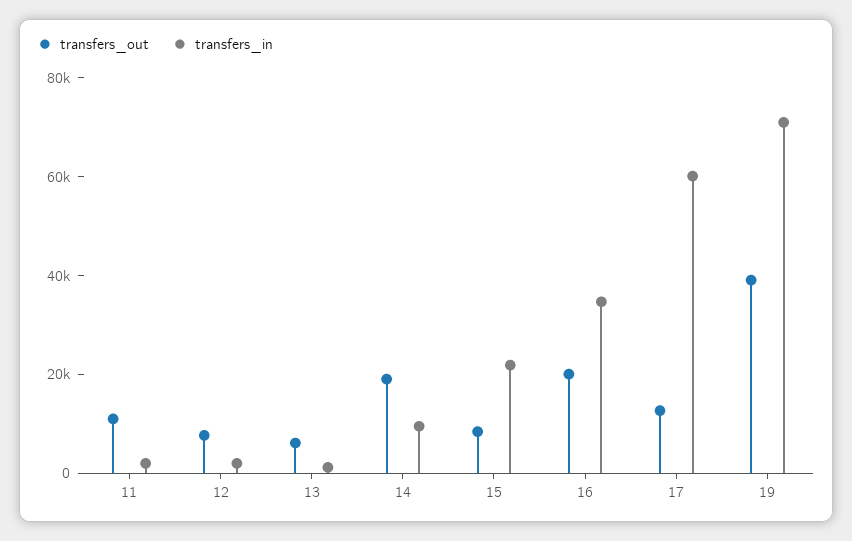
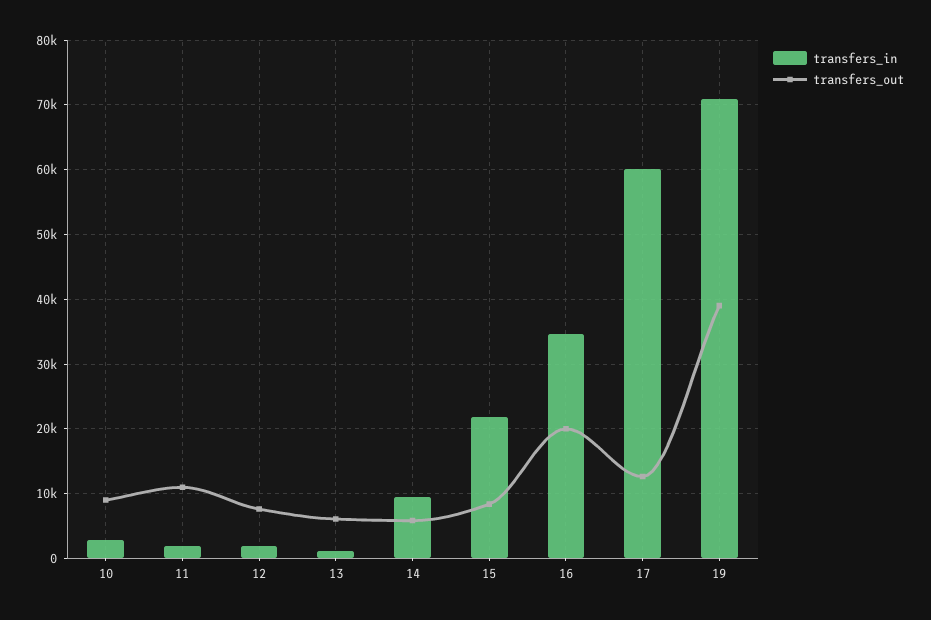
transfers_out, 14: 20000 -> 6000
transfers_in, 10: none -> 3000
transfers_out, 10: none -> 9000

